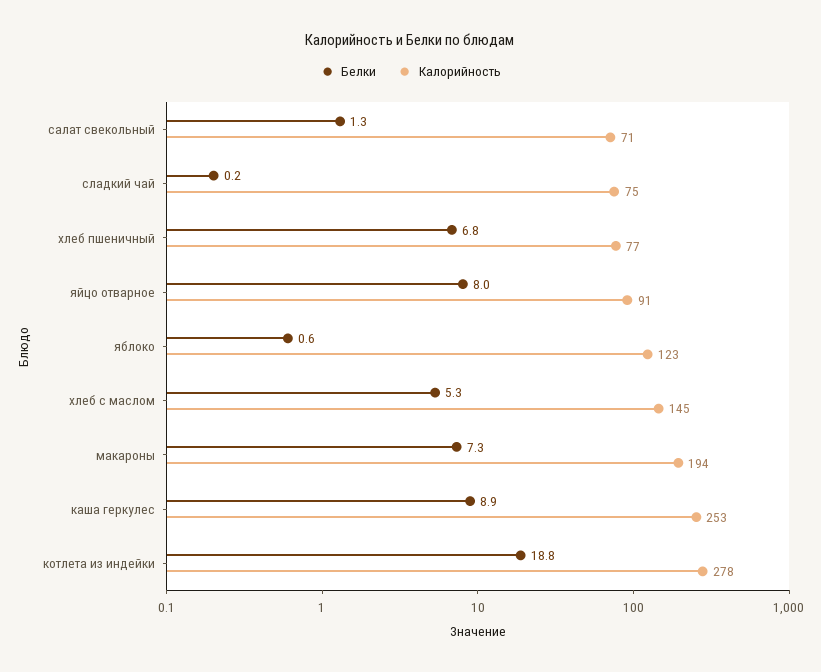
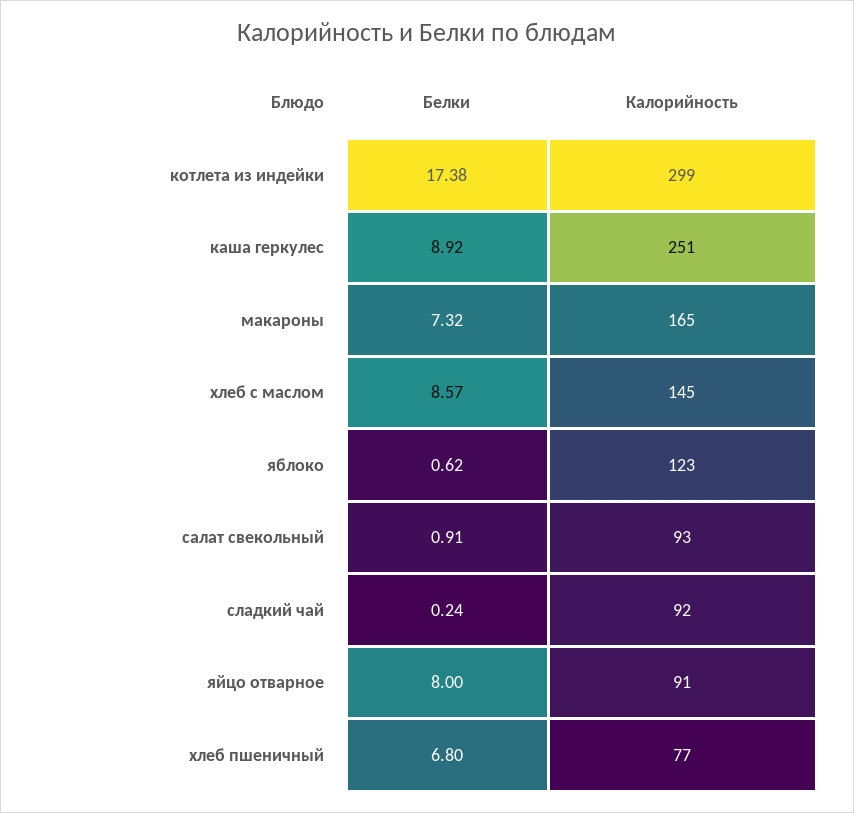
Белки, салат свекольный: 1.3 -> 0.91
Калорийность, салат свекольный: 71 -> 93
Калорийность, сладкий чай: 75 -> 92
Белки, хлеб с маслом: 5.3 -> 8.57
Калорийность, макароны: 194 -> 165
Калорийность, каша геркулес: 253 -> 251
Белки, котлета из индейки: 18.8 -> 17.38
Калорийность, котлета из индейки: 278 -> 299

